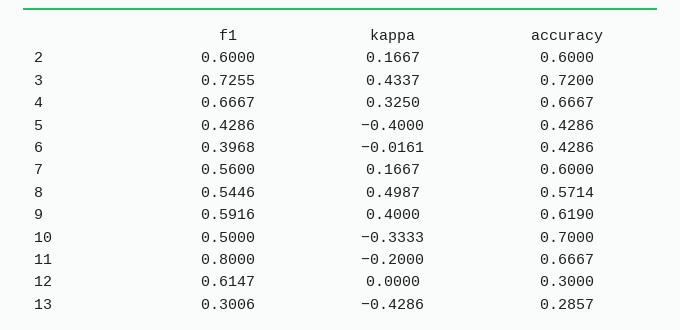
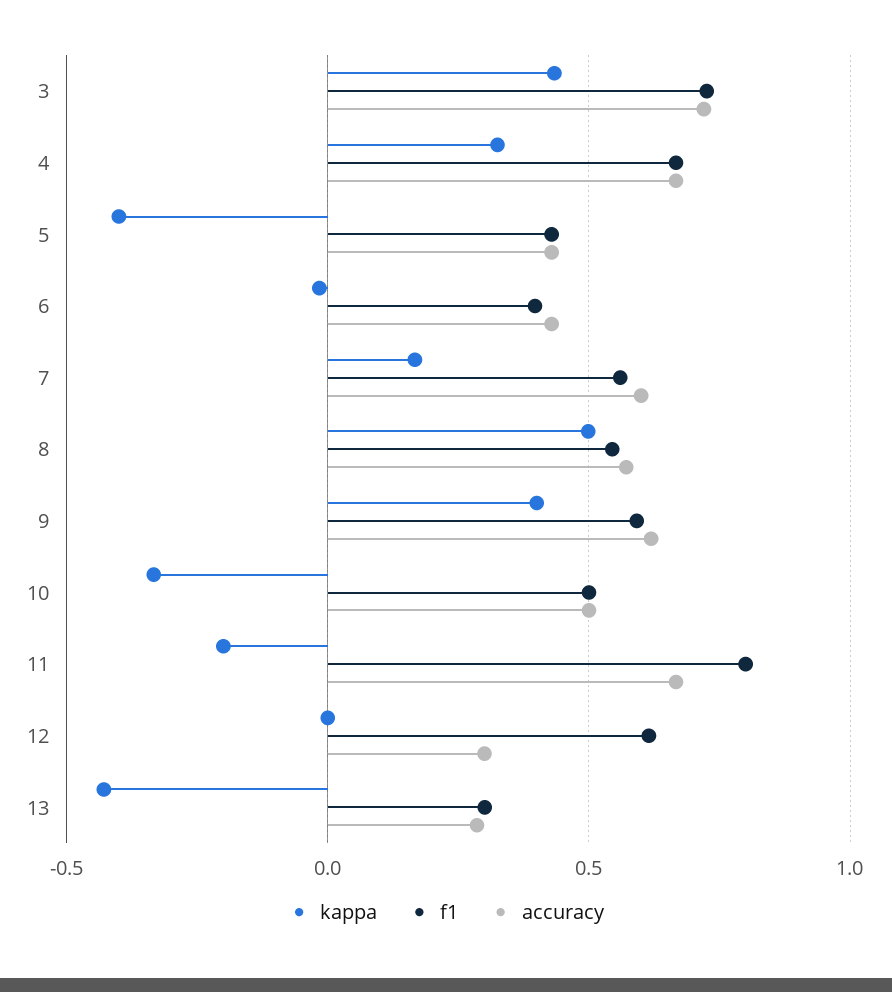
f1, 2: 0.6 -> none
kappa, 2: 0.1667 -> none
accuracy, 2: 0.6 -> none
accuracy, 10: 0.7 -> 0.5

